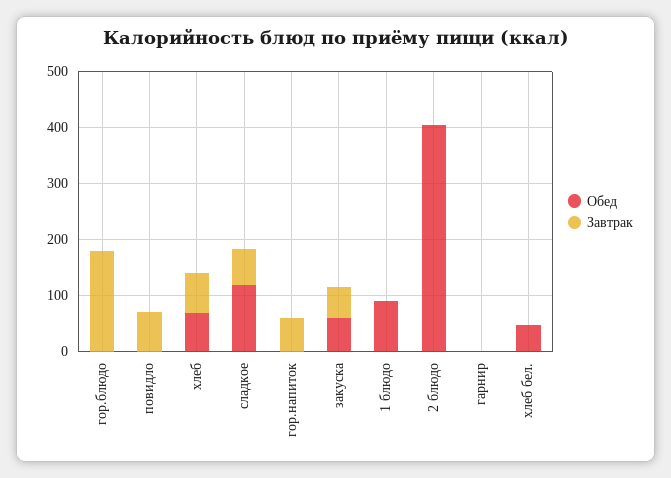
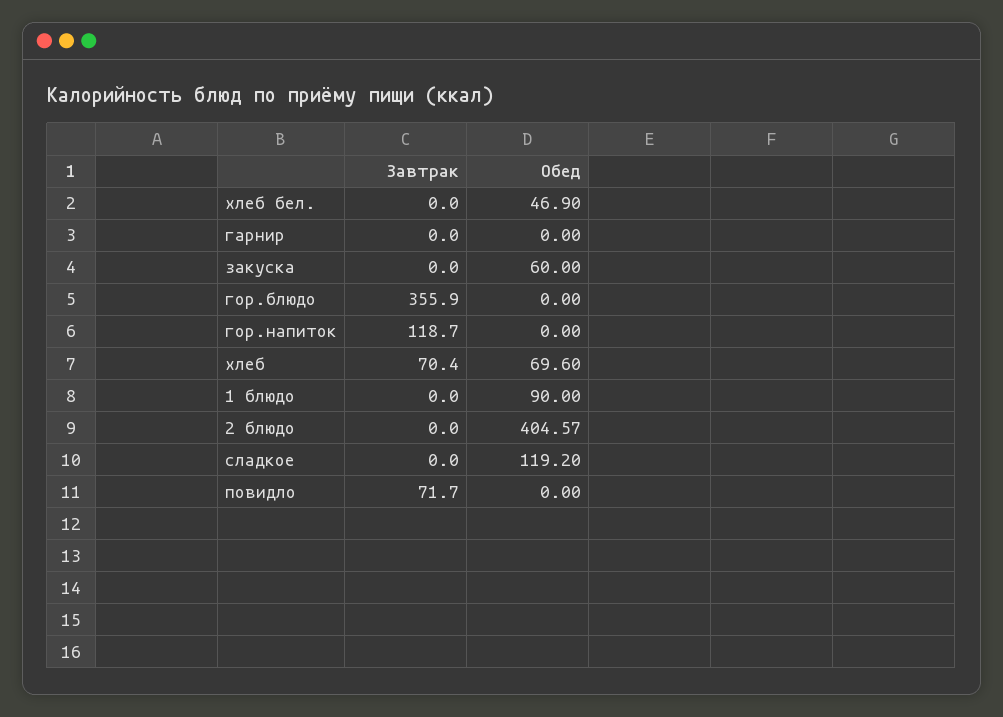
Завтрак, гор.блюдо: 180 -> 355.9
Завтрак, сладкое: 60 -> 0
Завтрак, гор.напиток: 60 -> 118.7
Завтрак, закуска: 60 -> 0

